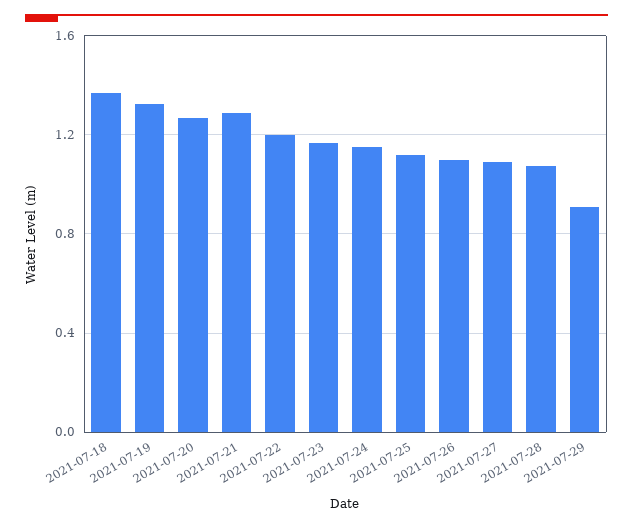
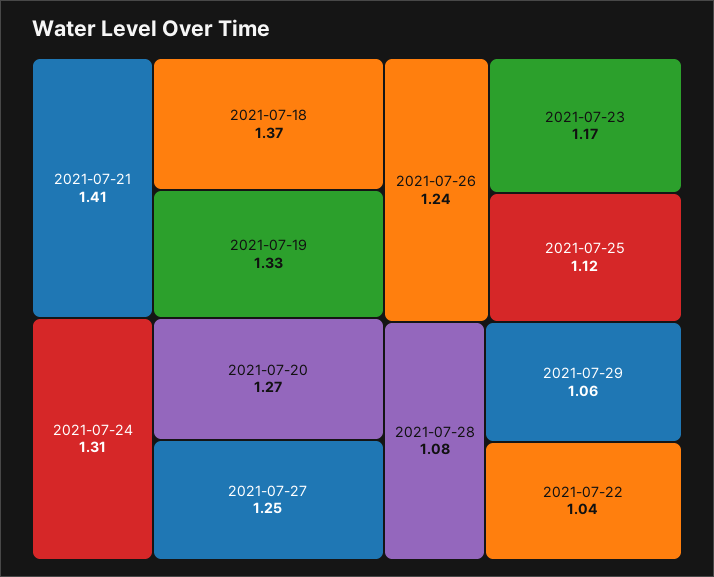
2021-07-21: 1.3 -> 1.41
2021-07-22: 1.2 -> 1.04
2021-07-24: 1.15 -> 1.31
2021-07-26: 1.1 -> 1.24
2021-07-27: 1.1 -> 1.25
2021-07-29: 0.9 -> 1.06

